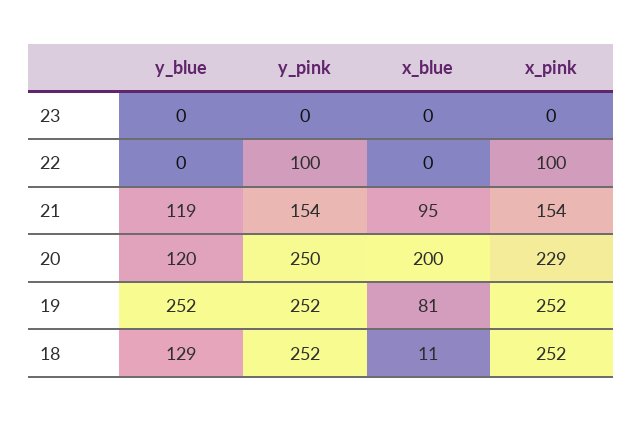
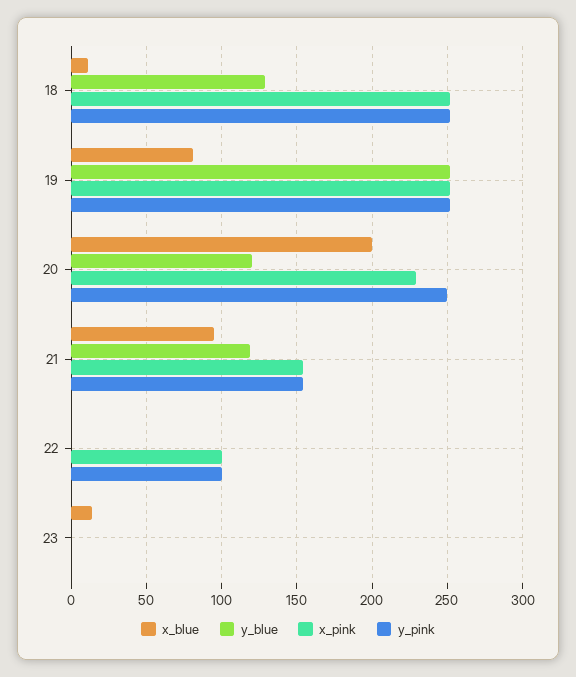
x_blue, 23: 0 -> 15

